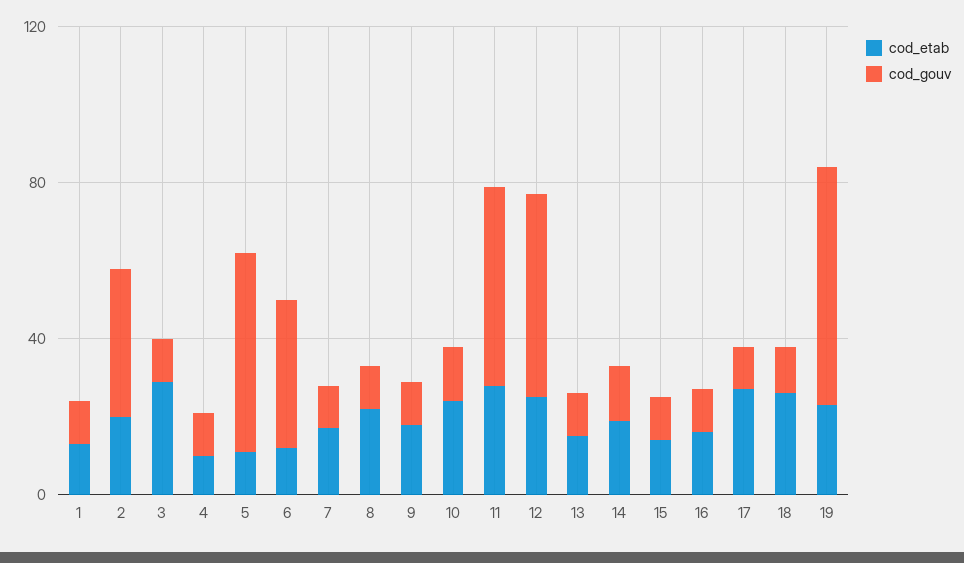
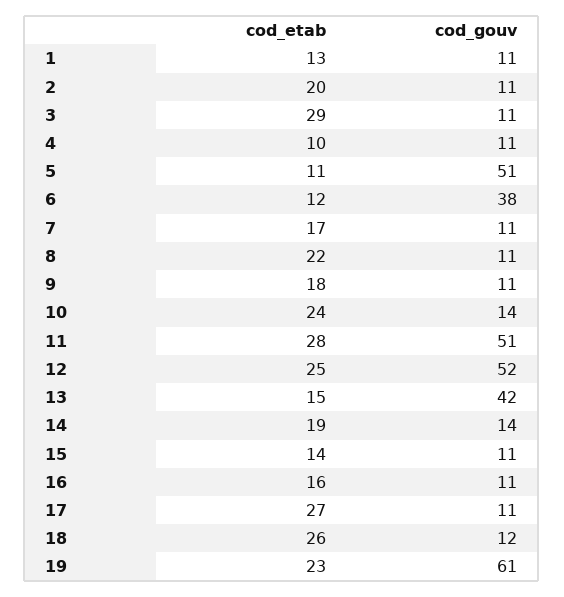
cod_gouv, 2: 40 -> 11
cod_gouv, 13: 10 -> 42

